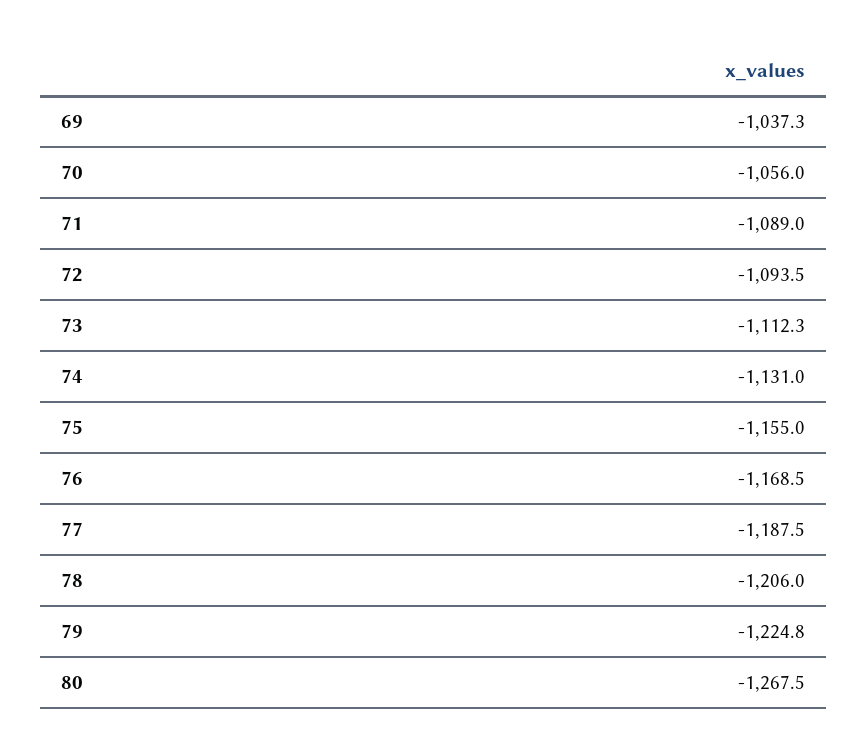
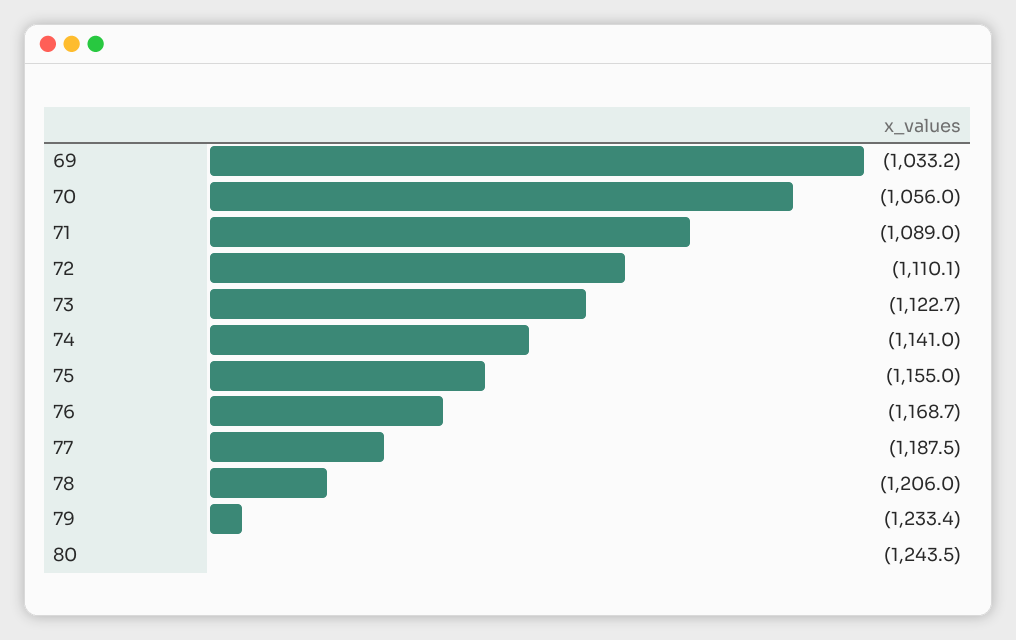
69: -1037.3 -> -1033.2
72: -1093.5 -> -1110.1
73: -1112.3 -> -1122.7
74: -1131 -> -1141
76: -1168.5 -> -1168.7
79: -1224.8 -> -1233.4
80: -1267.5 -> -1243.5

